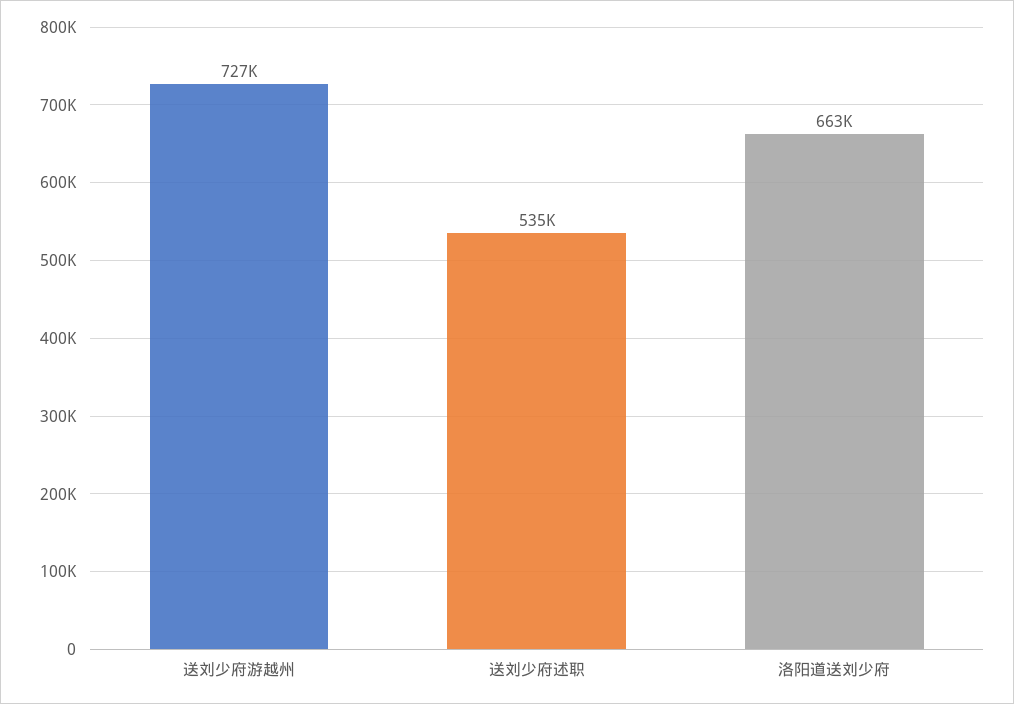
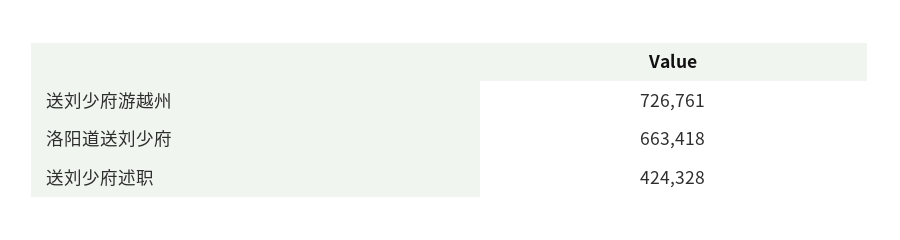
送刘少府述职: 535000 -> 424328

